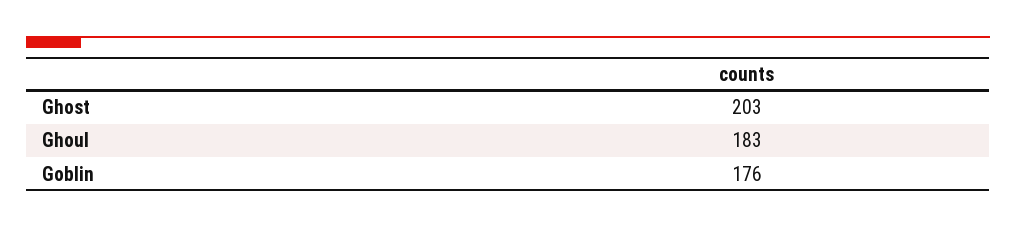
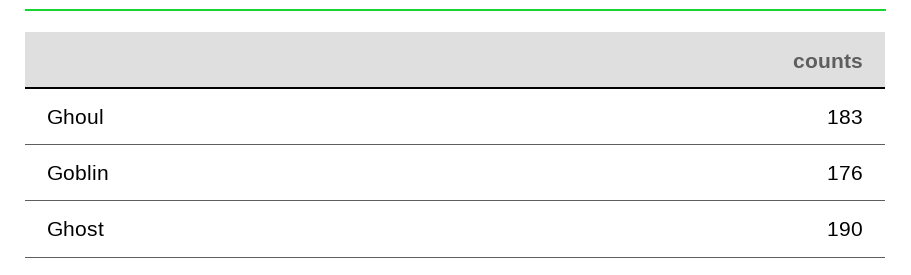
Ghost: 203 -> 190

